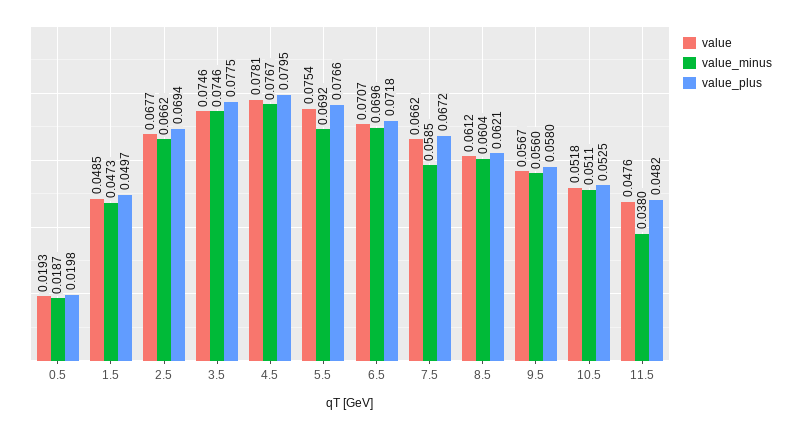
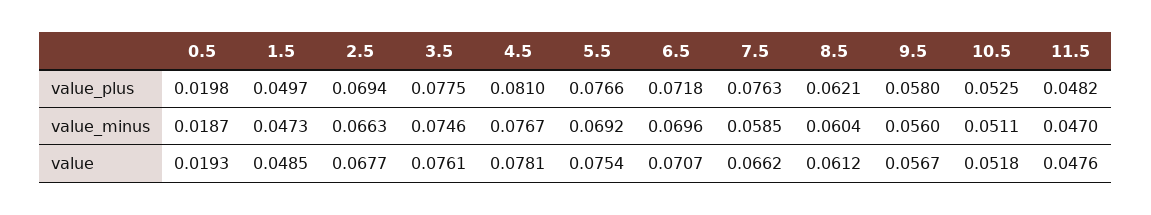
value_minus, 2.5: 0.0662 -> 0.0663
value, 3.5: 0.0746 -> 0.0761
value_plus, 4.5: 0.0795 -> 0.081
value_plus, 7.5: 0.0672 -> 0.0763
value_minus, 11.5: 0.038 -> 0.047

